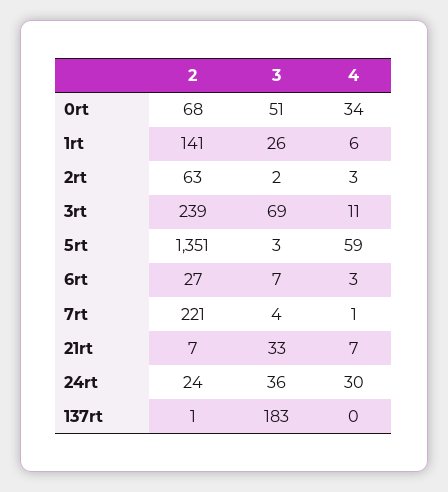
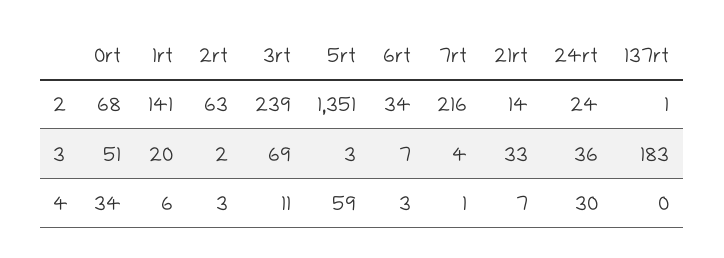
3, 1rt: 26 -> 20
2, 6rt: 27 -> 34
2, 7rt: 221 -> 216
2, 21rt: 7 -> 14

